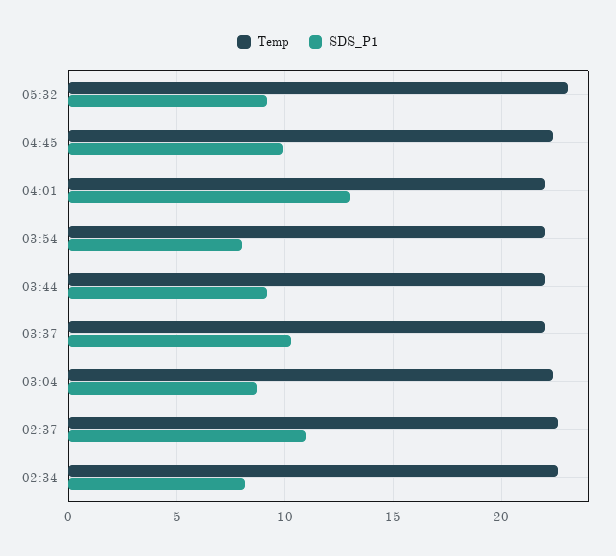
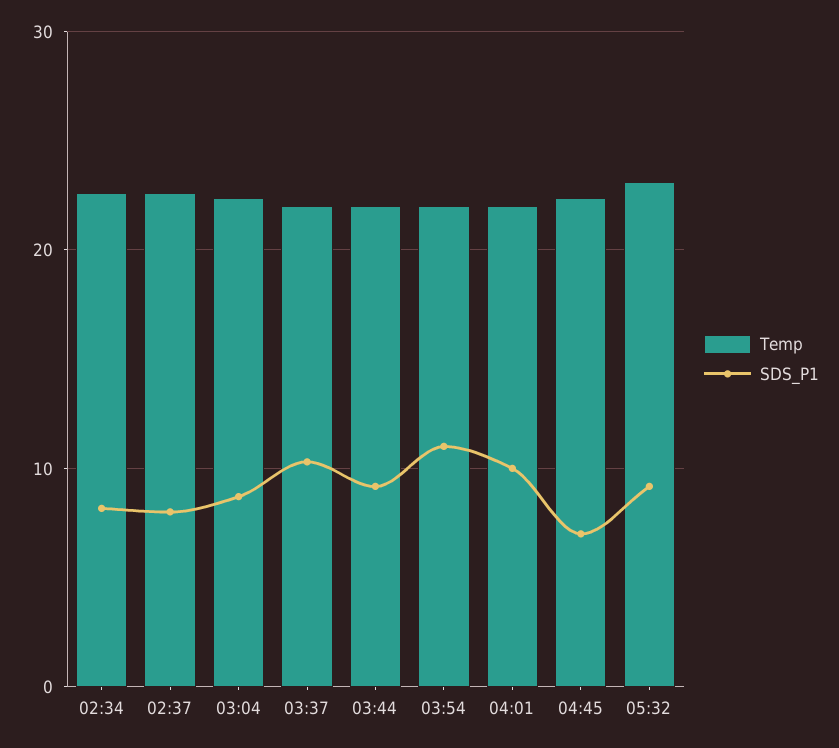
SDS_P1, 04:45: 10 -> 7
SDS_P1, 04:01: 13 -> 10
SDS_P1, 03:54: 8 -> 11
SDS_P1, 02:37: 11 -> 8

